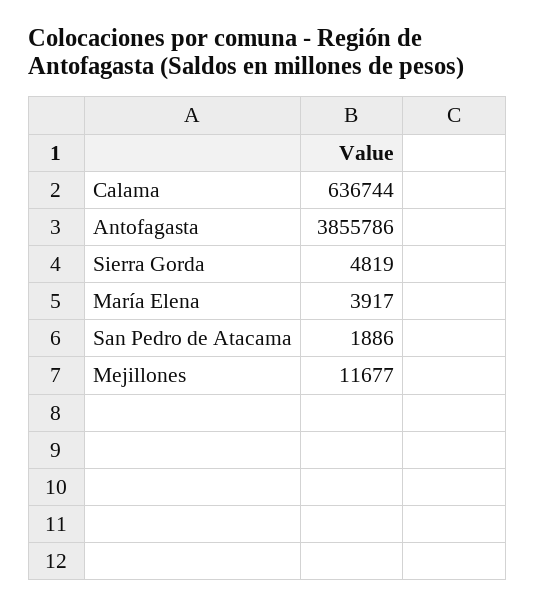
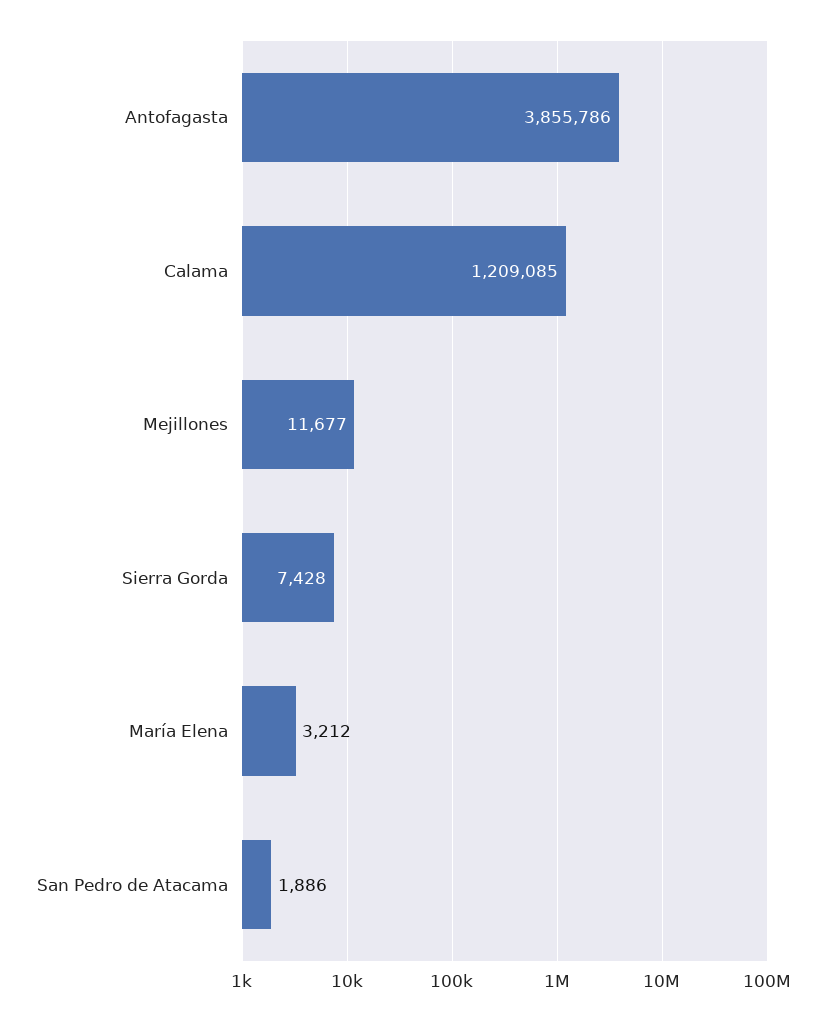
Calama: 636744 -> 1209085
Sierra Gorda: 4819 -> 7428
María Elena: 3917 -> 3212

